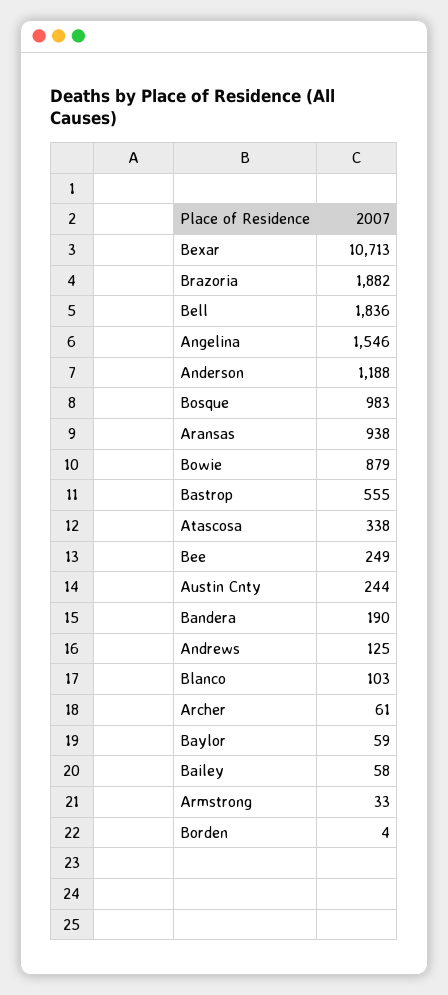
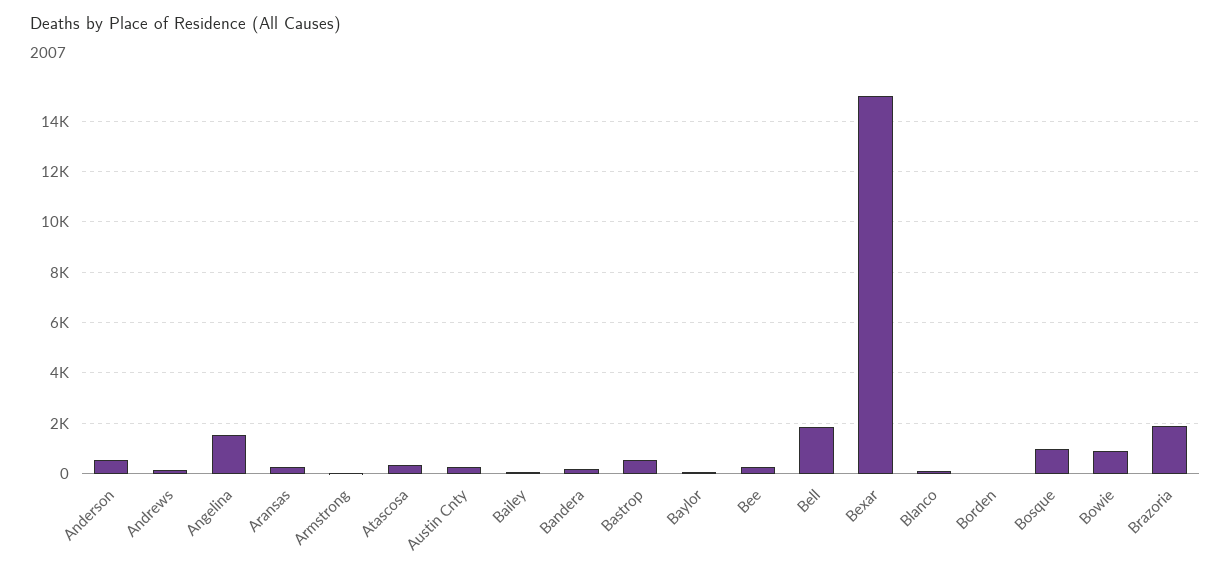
Bexar: 10713 -> 15000
Anderson: 1188 -> 500
Aransas: 938 -> 250
Archer: 61 -> none

